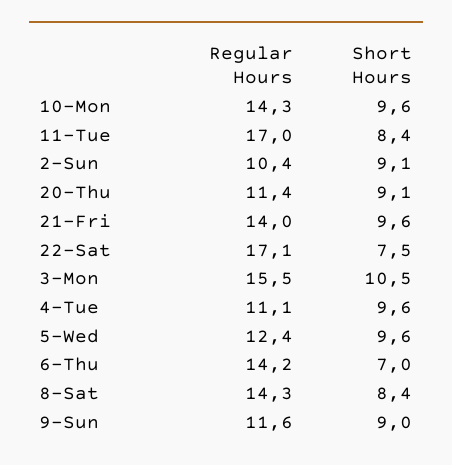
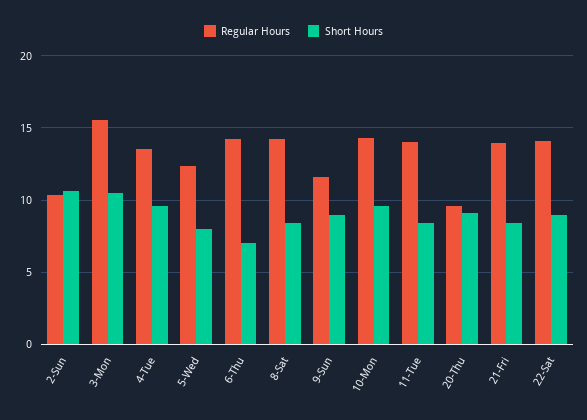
Regular Hours, 11-Tue: 17 -> 14
Short Hours, 2-Sun: 9.1 -> 10.5
Regular Hours, 20-Thu: 11.4 -> 9.5
Short Hours, 21-Fri: 9.6 -> 8.5
Regular Hours, 22-Sat: 17.1 -> 14
Short Hours, 22-Sat: 7.5 -> 9
Regular Hours, 4-Tue: 11.1 -> 13.5
Short Hours, 5-Wed: 9.6 -> 8

